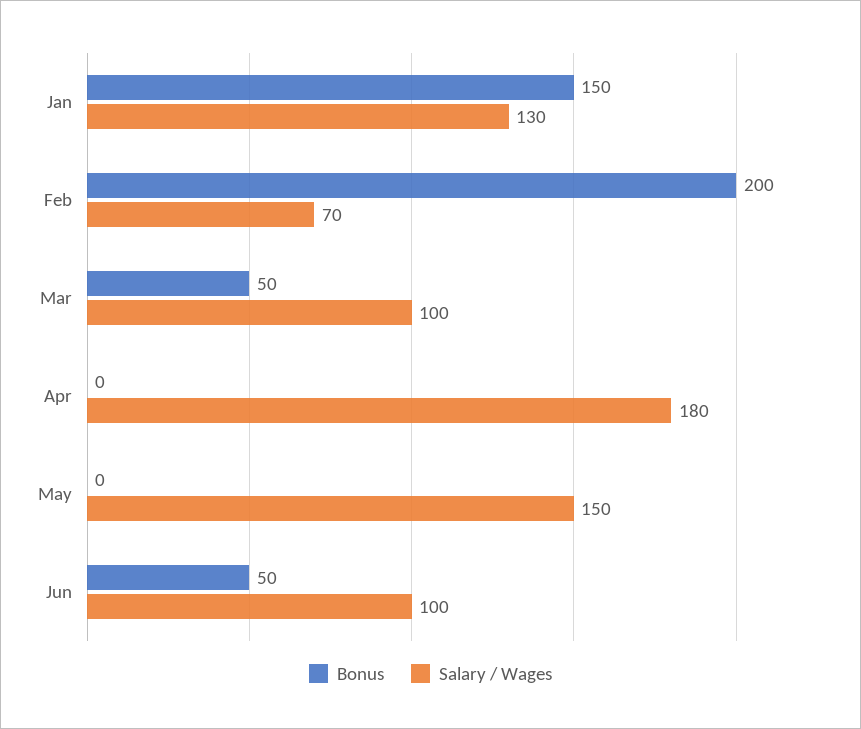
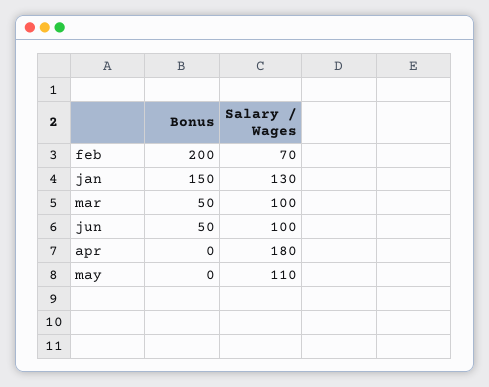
Salary / Wages, May: 150 -> 110

